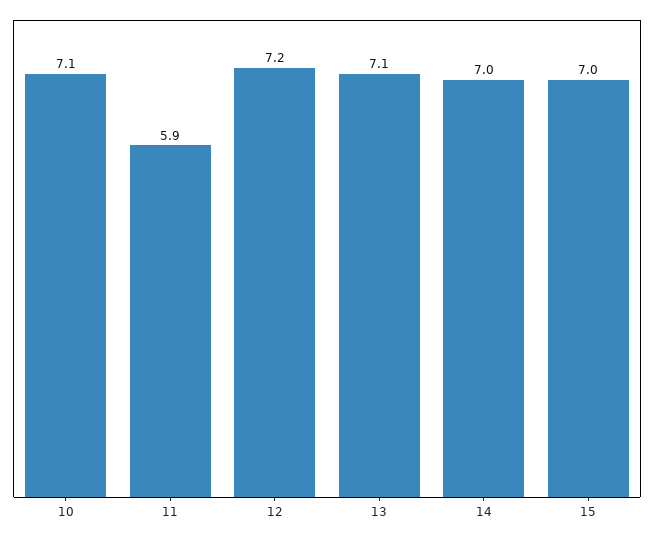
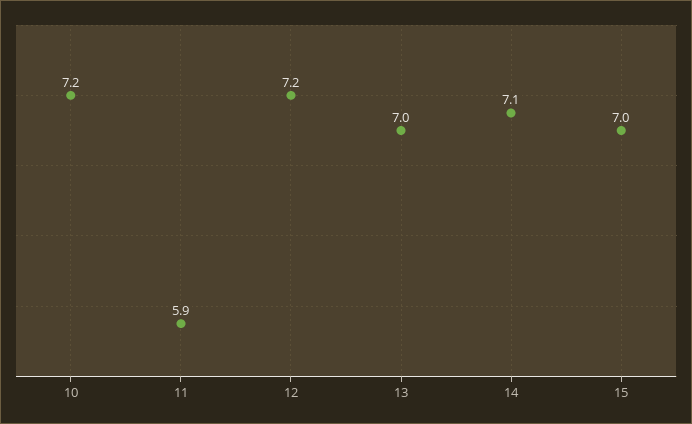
10: 7.1 -> 7.2
13: 7.1 -> 7
14: 7 -> 7.1

